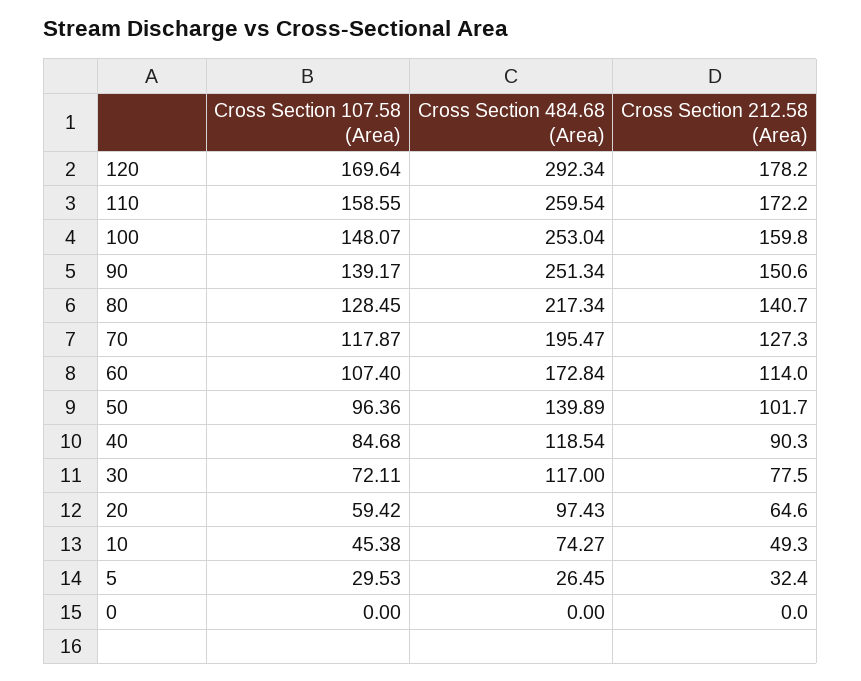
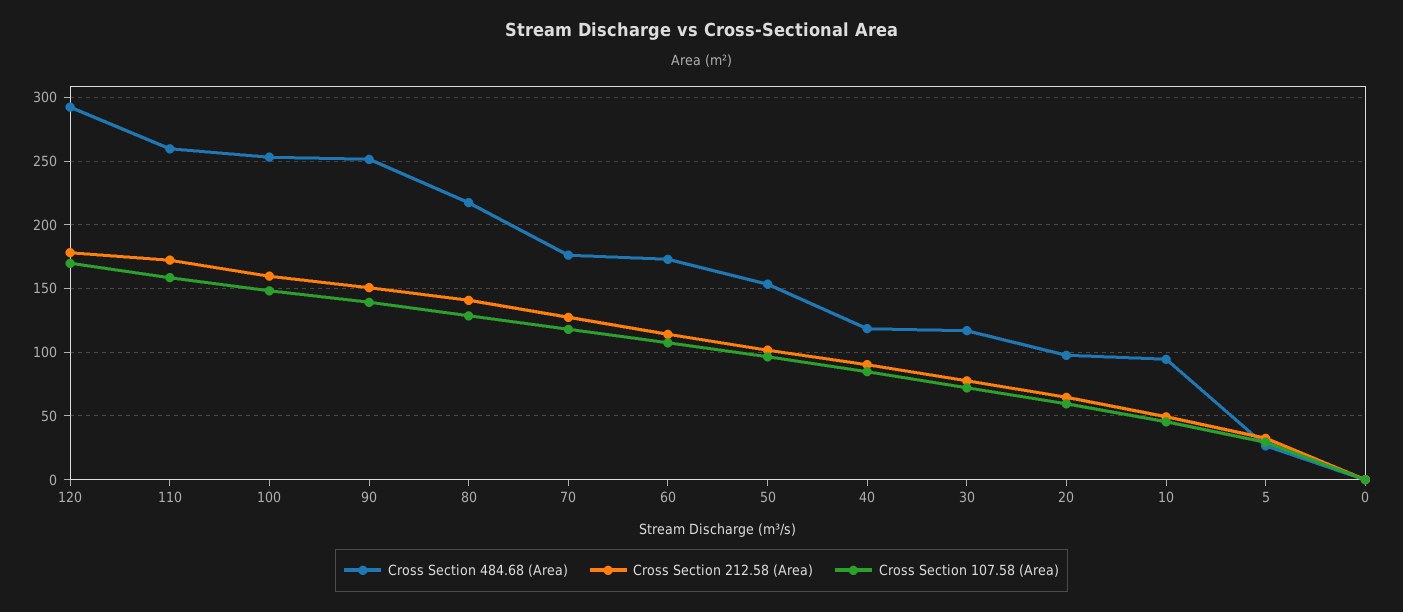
Cross Section 484.68 (Area), 70: 195.47 -> 175
Cross Section 484.68 (Area), 50: 139.89 -> 155
Cross Section 484.68 (Area), 10: 74.27 -> 95

